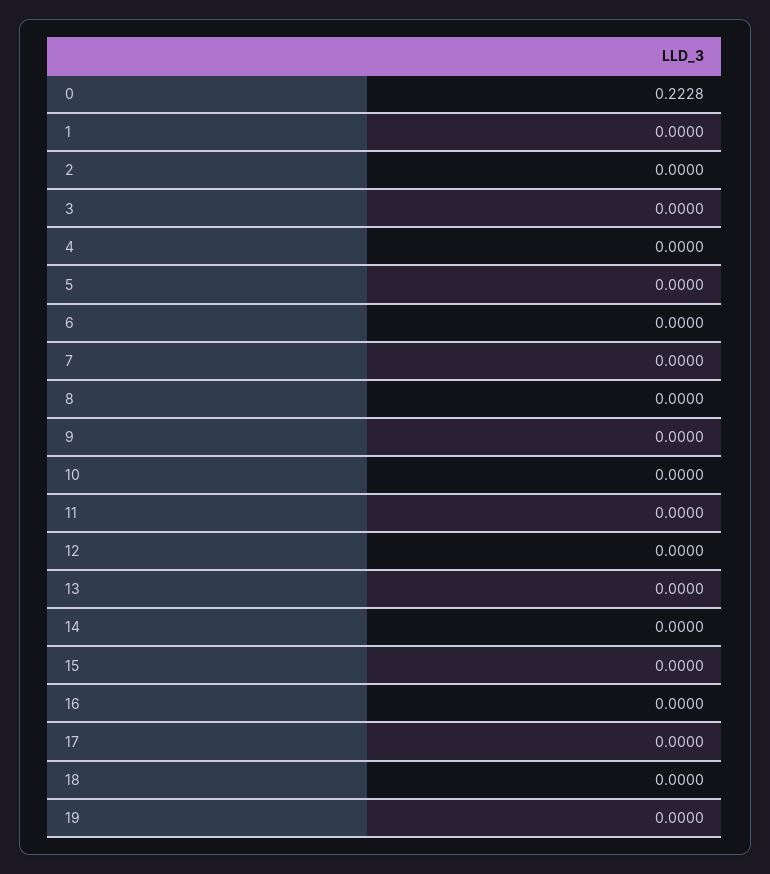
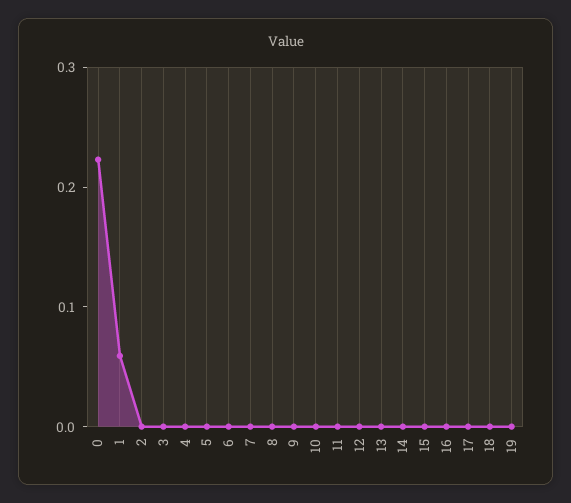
1: 0 -> 0.06

